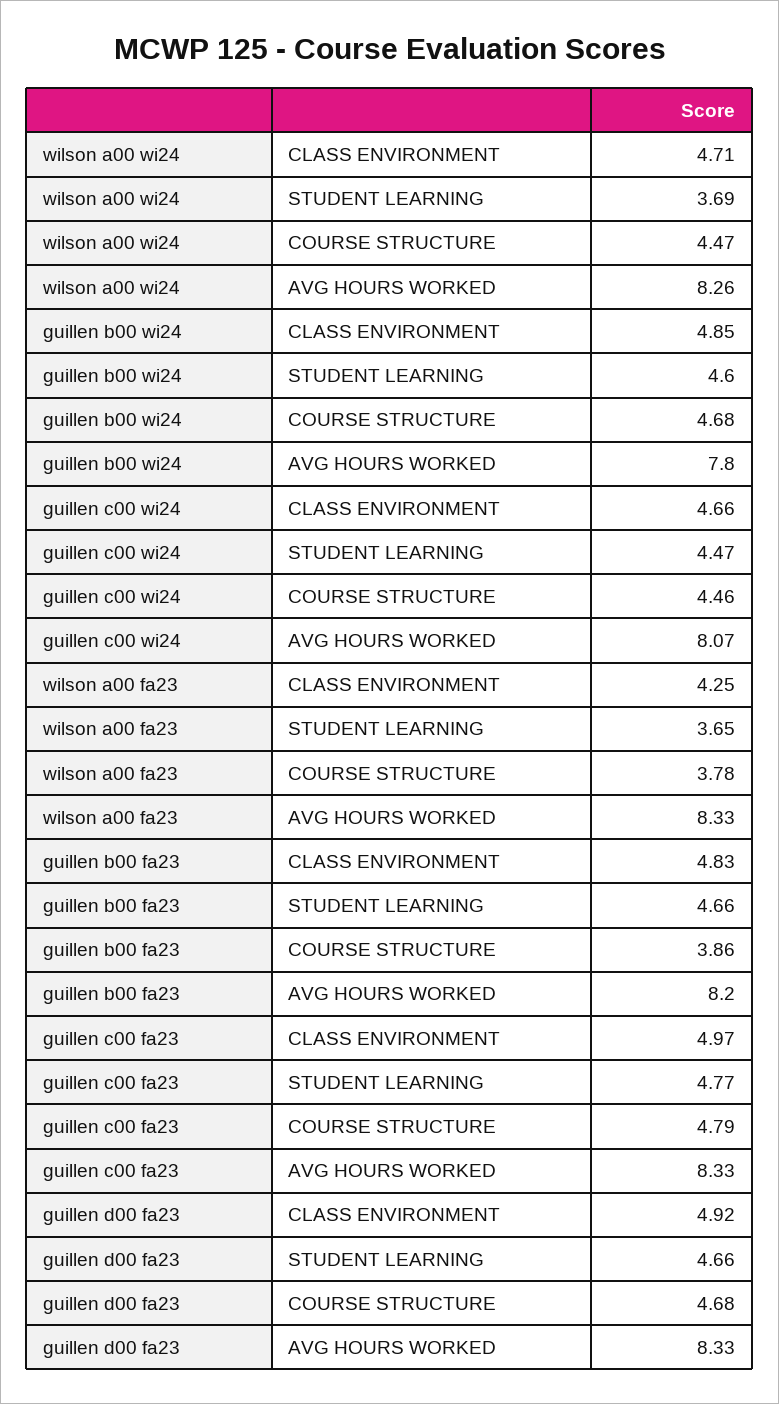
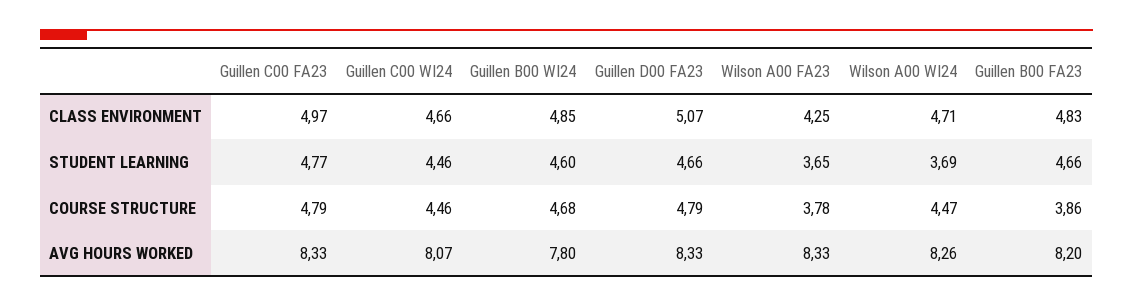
guillen c00 wi24, STUDENT LEARNING: 4.47 -> 4.46
guillen d00 fa23, CLASS ENVIRONMENT: 4.92 -> 5.07
guillen d00 fa23, COURSE STRUCTURE: 4.68 -> 4.79

